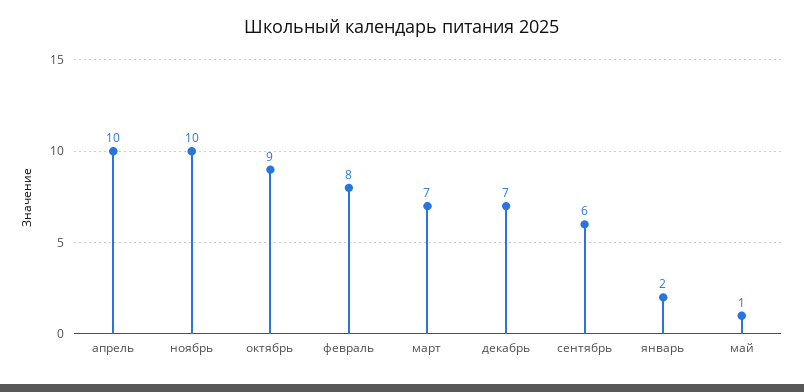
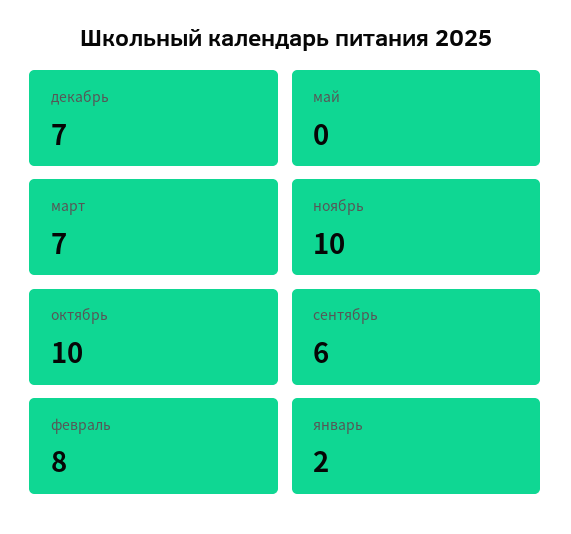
апрель: 10 -> none
октябрь: 9 -> 10
май: 1 -> 0

